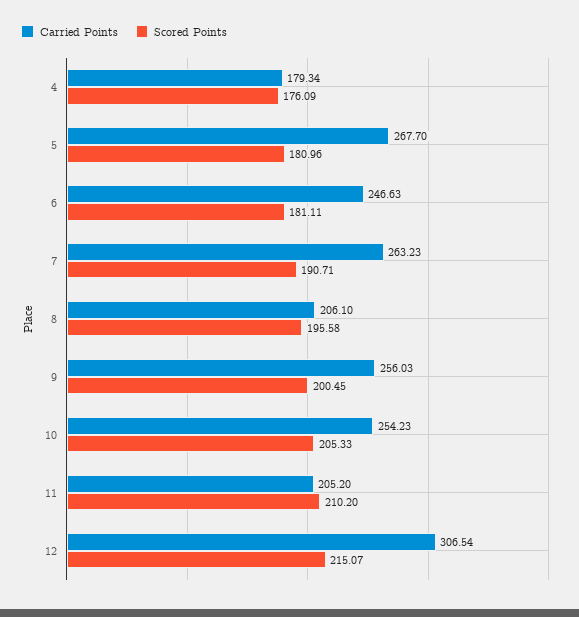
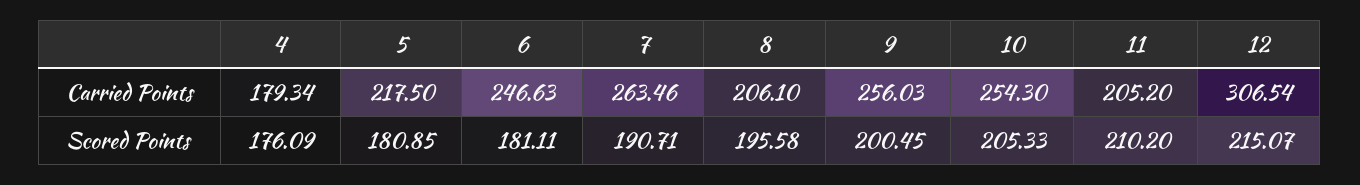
Carried Points, 5: 267.7 -> 217.5
Scored Points, 5: 180.96 -> 180.85
Carried Points, 7: 263.23 -> 263.46
Carried Points, 10: 254.23 -> 254.3

